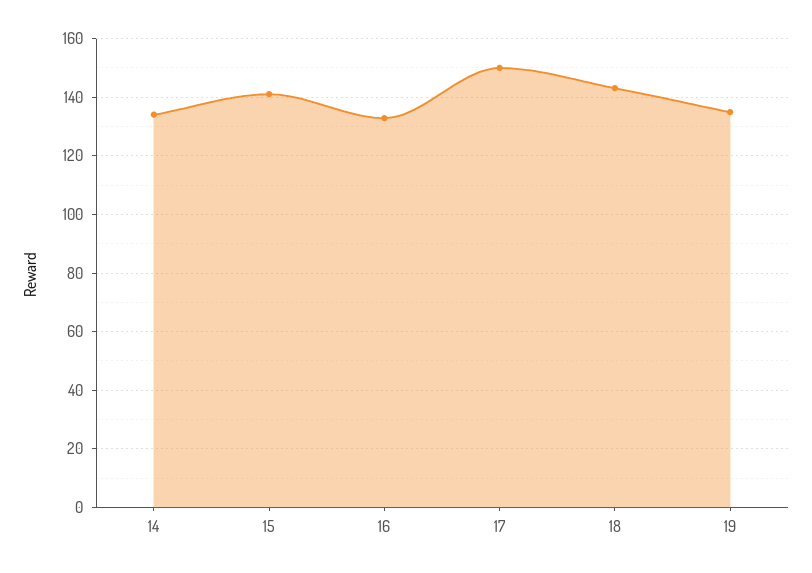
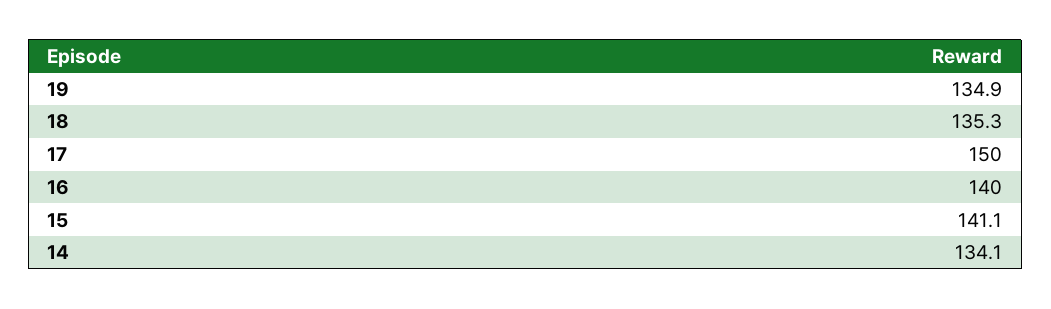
16: 132.5 -> 140
18: 142.5 -> 135.3

